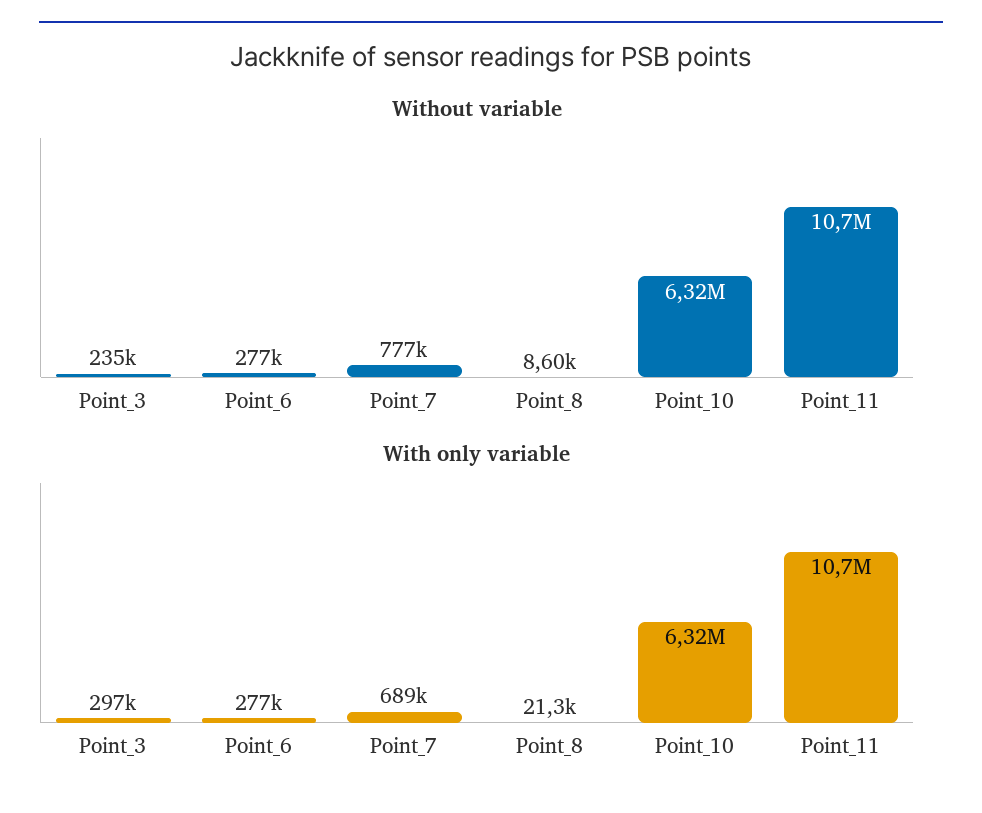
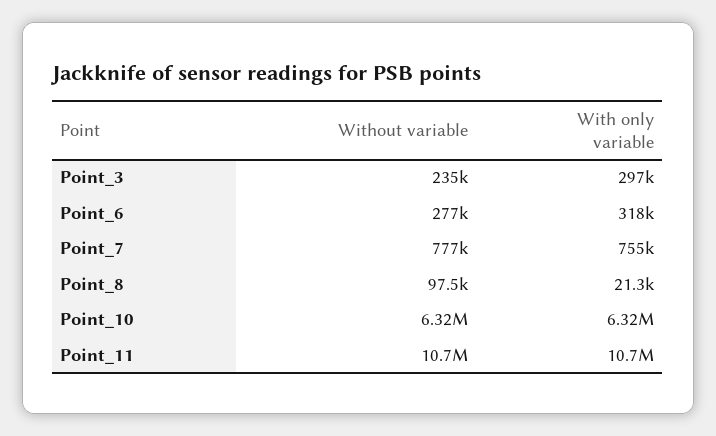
Without variable, Point_8: 8600 -> 97500
With only variable, Point_6: 277000 -> 318000
With only variable, Point_7: 689000 -> 755000

